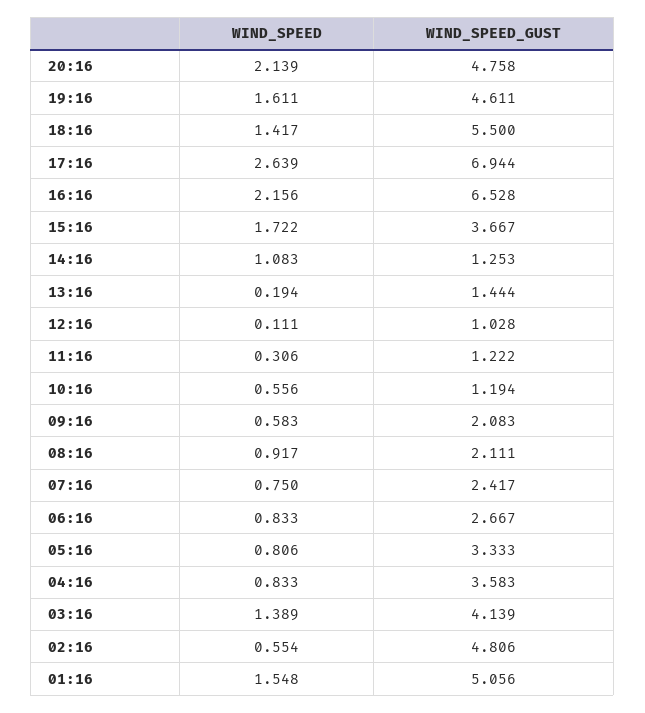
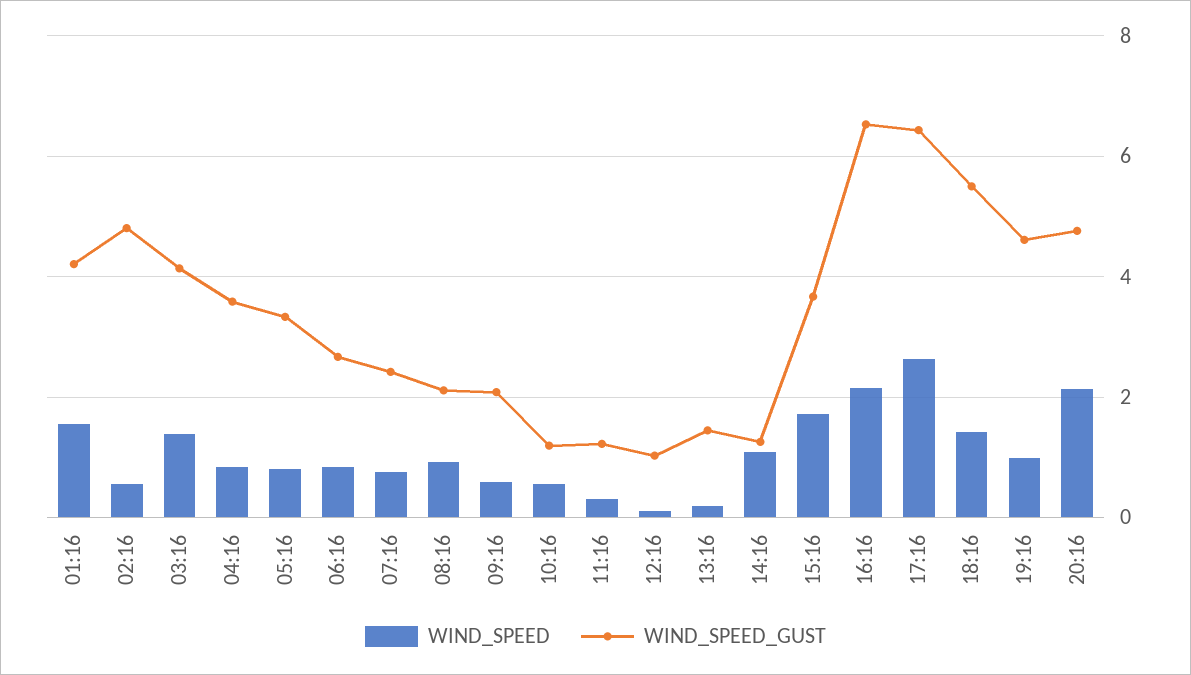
WIND_SPEED, 19:16: 1.611 -> 1
WIND_SPEED_GUST, 17:16: 6.944 -> 6.4
WIND_SPEED_GUST, 01:16: 5.056 -> 4.2

